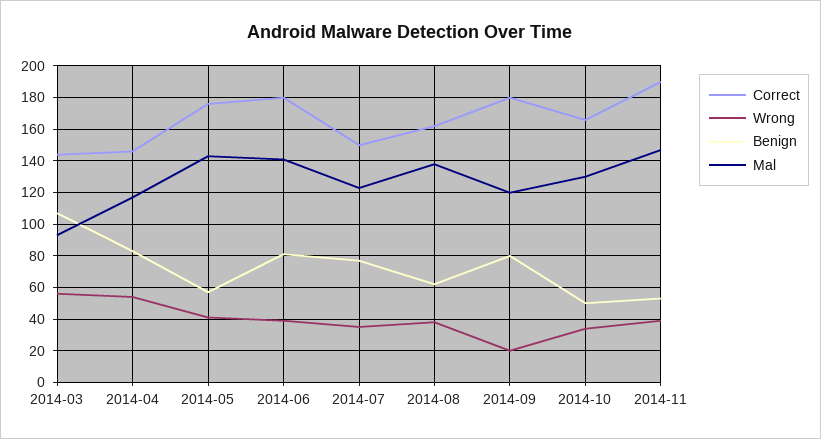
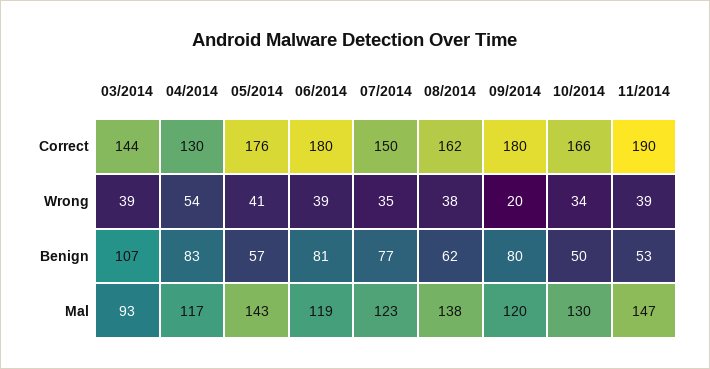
Wrong, 2014-03: 55 -> 39
Correct, 2014-04: 145 -> 130
Mal, 2014-06: 140 -> 119

